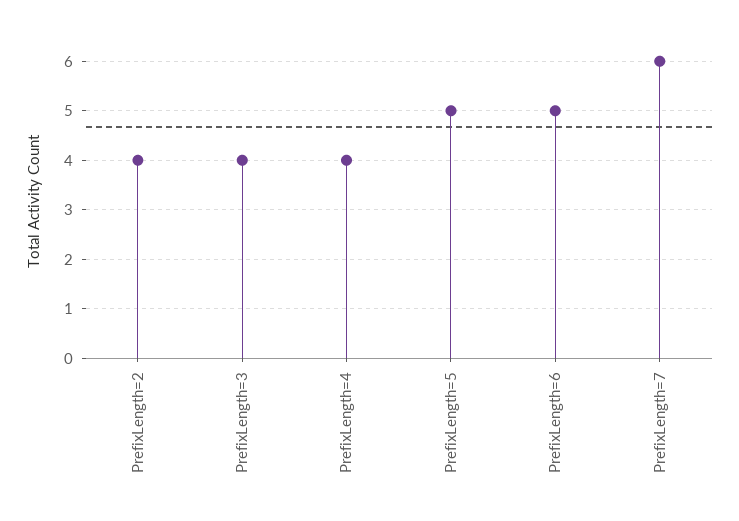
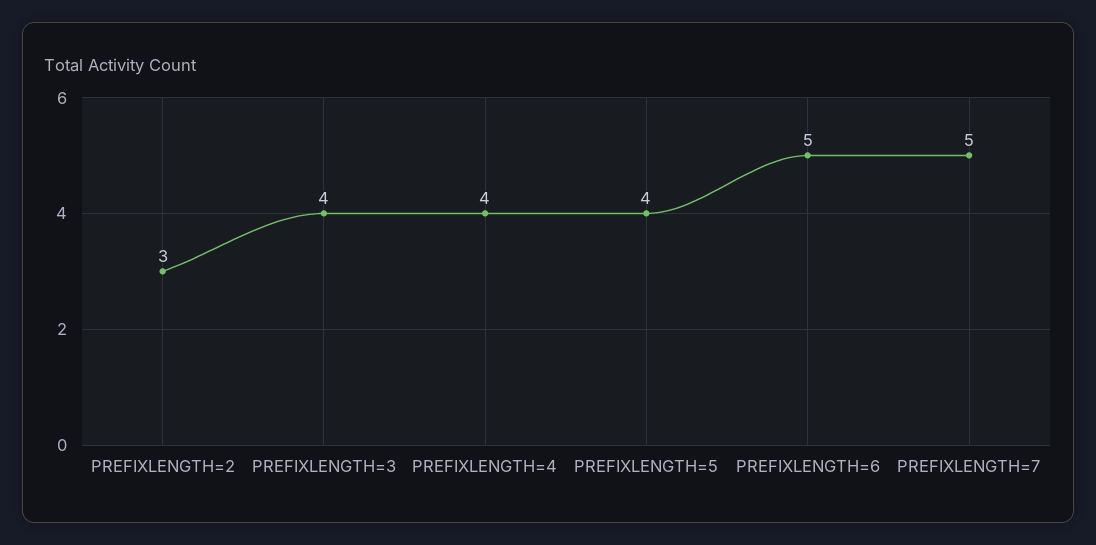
PrefixLength=2: 4 -> 3
PrefixLength=5: 5 -> 4
PrefixLength=7: 6 -> 5

